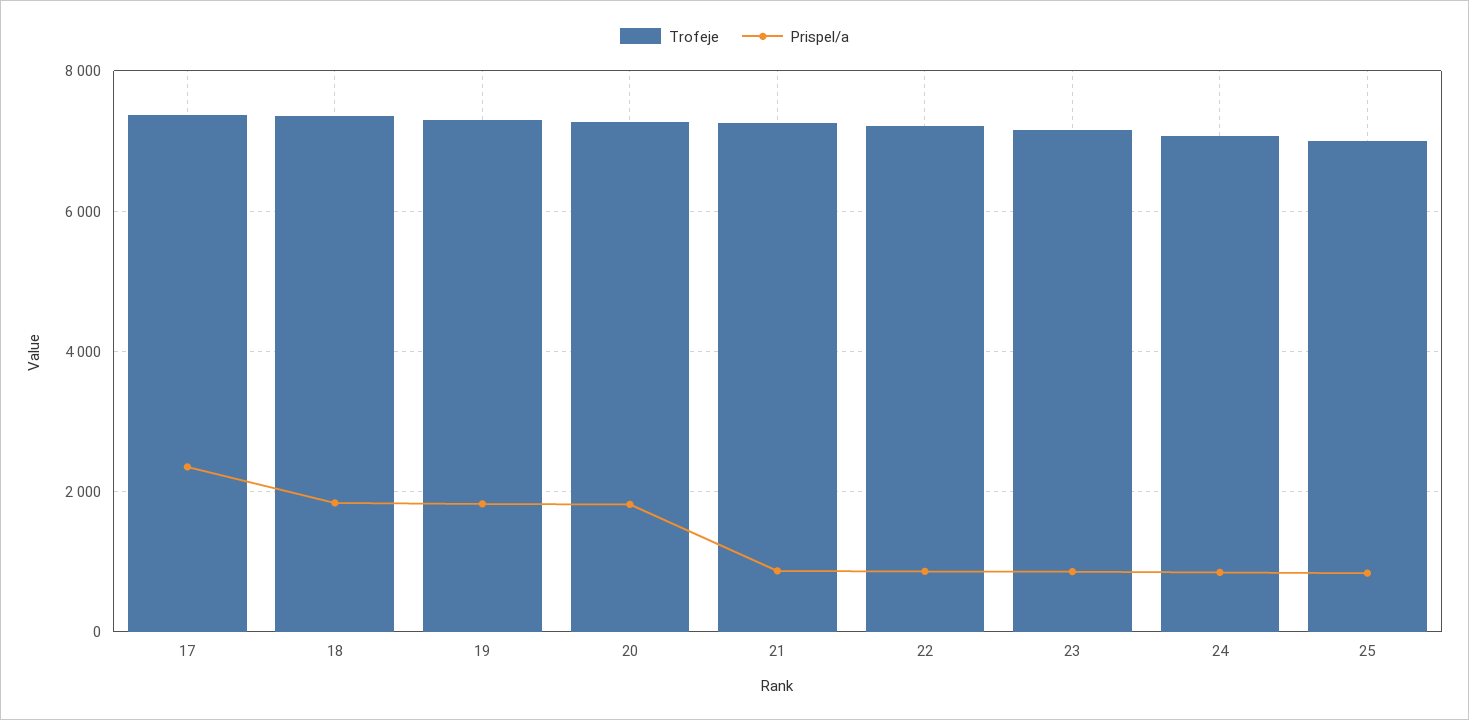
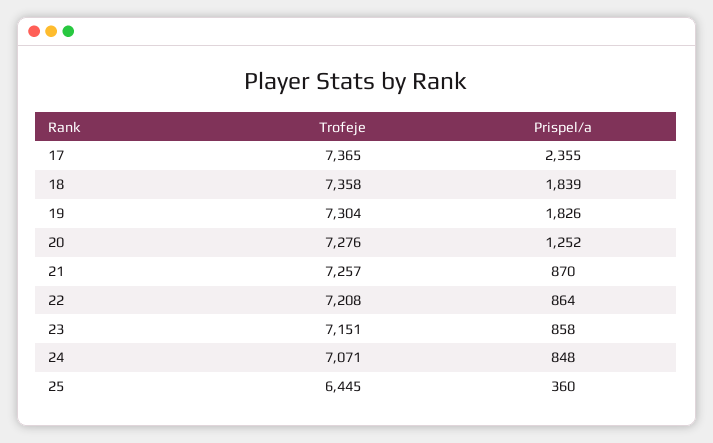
Prispel/a, 20: 1800 -> 1252
Trofeje, 25: 7000 -> 6445
Prispel/a, 25: 800 -> 360

